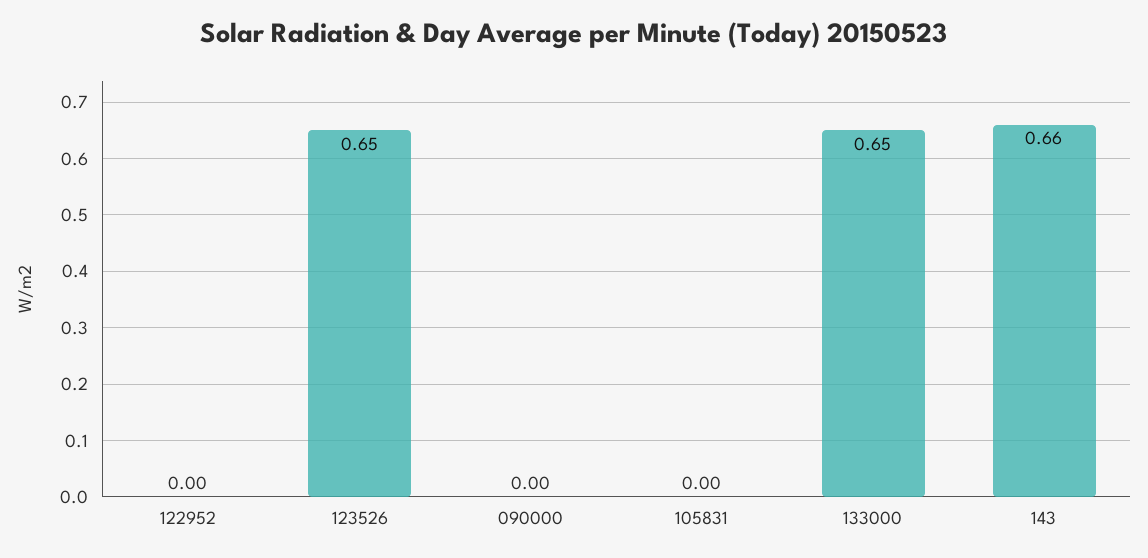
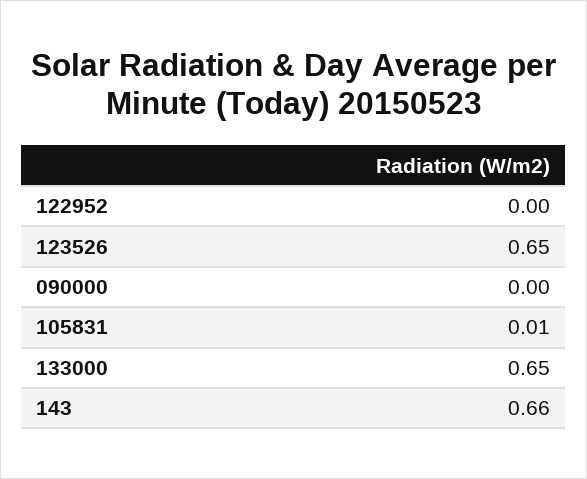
105831: 0 -> 0.01

